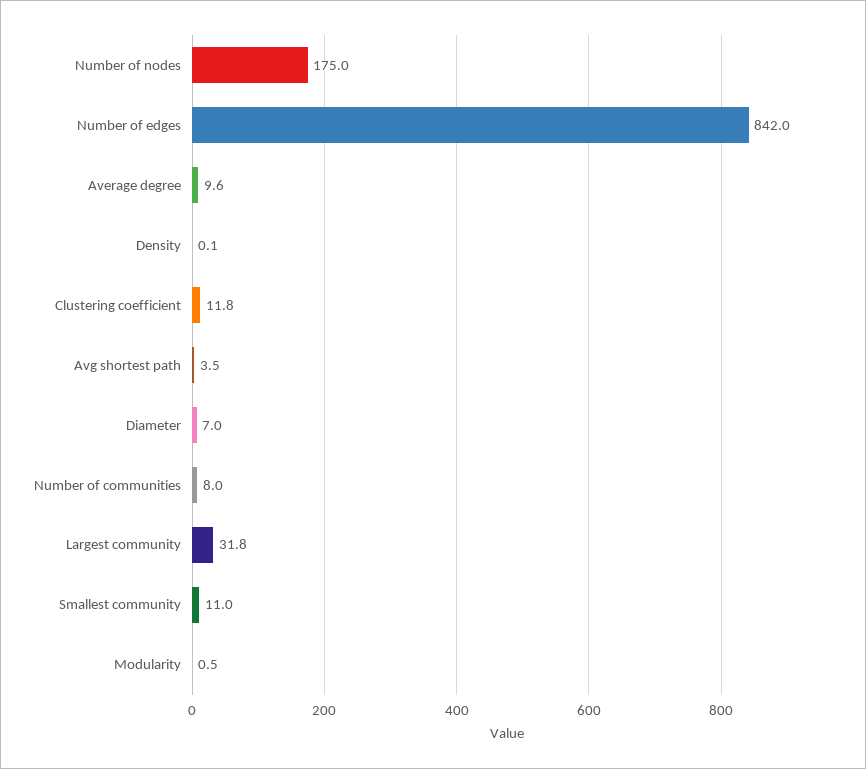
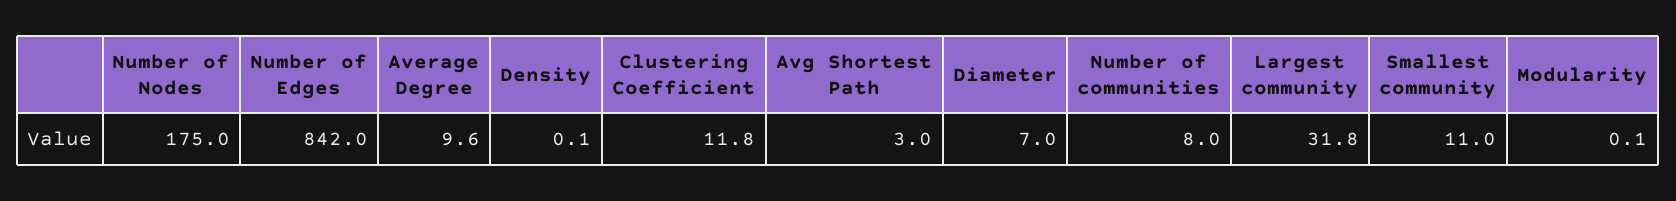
Avg shortest path: 3.5 -> 3
Modularity: 0.5 -> 0.1

